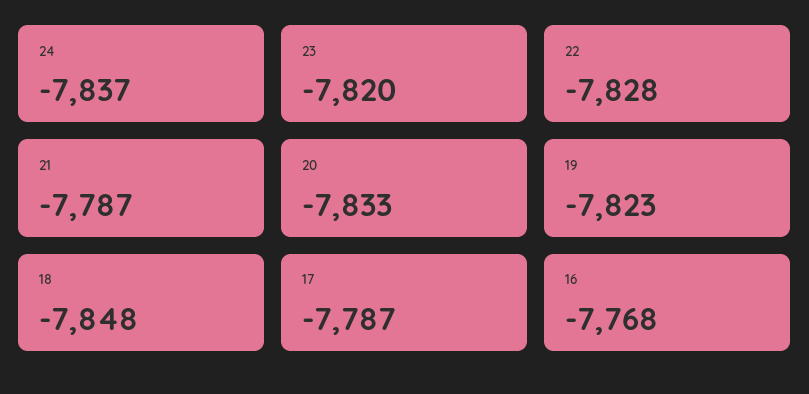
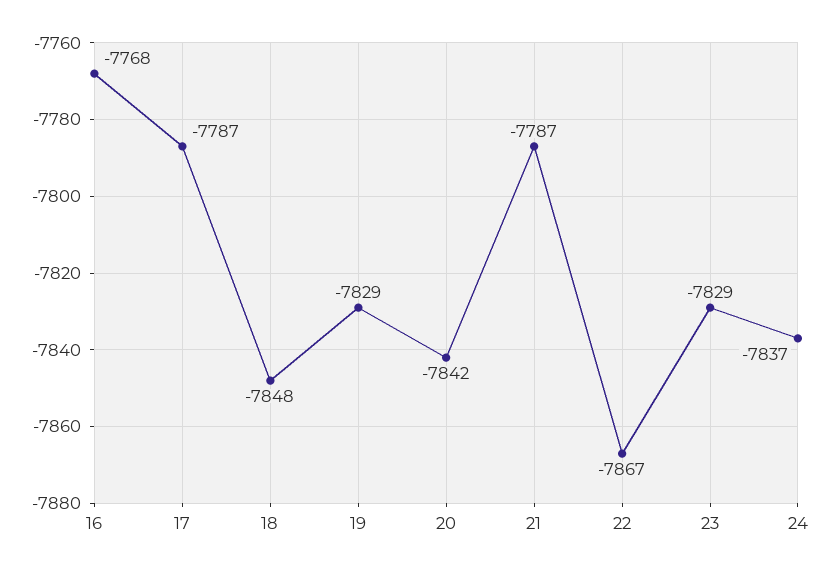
23: -7820 -> -7829
22: -7828 -> -7867
20: -7833 -> -7842
19: -7823 -> -7829

